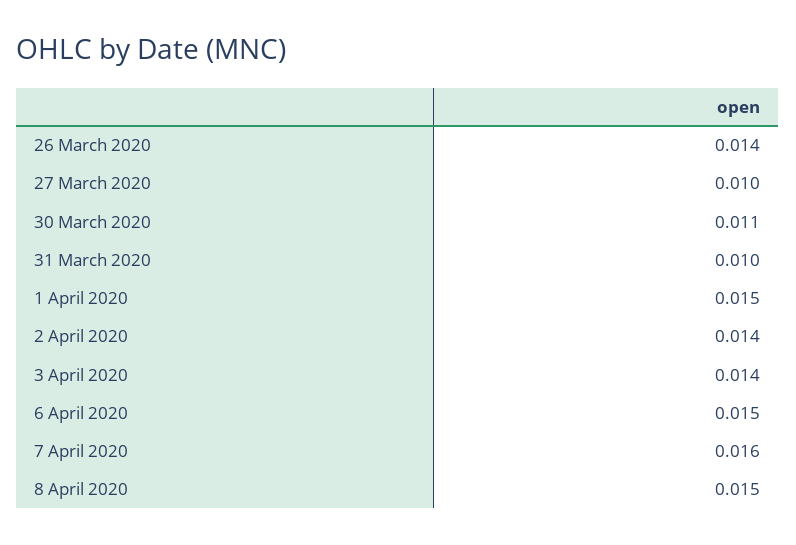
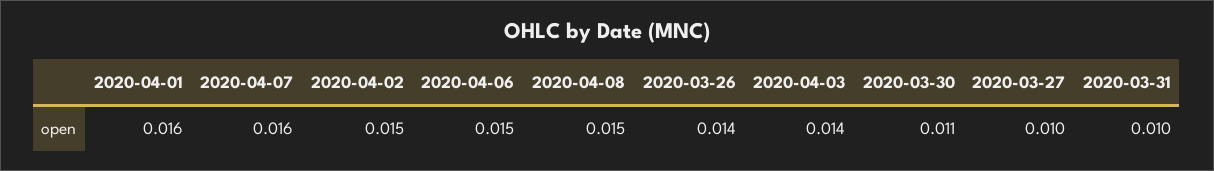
1 April 2020: 0.015 -> 0.016
2 April 2020: 0.014 -> 0.015

